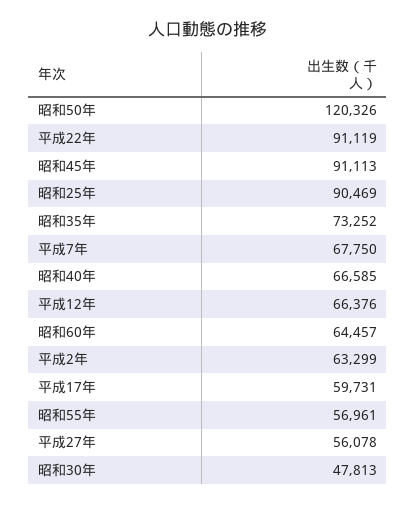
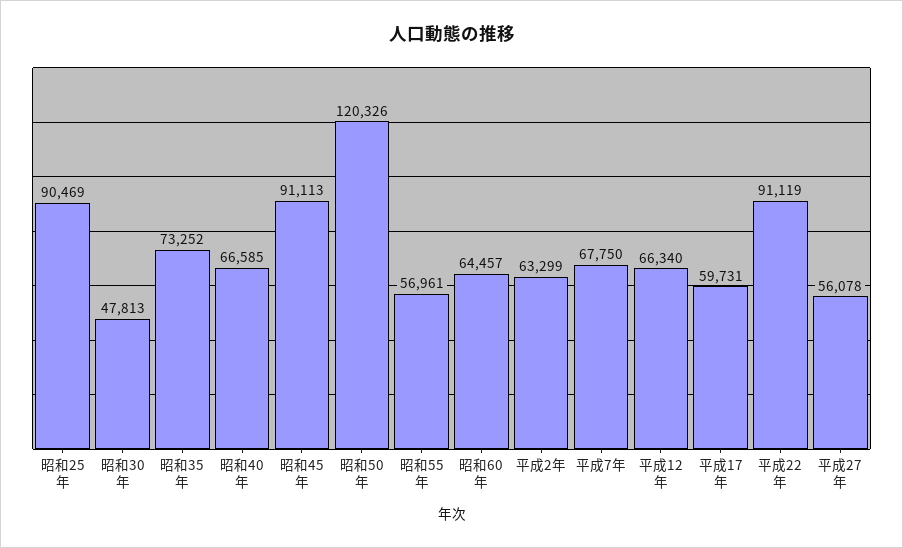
平成12年: 66376 -> 66340

